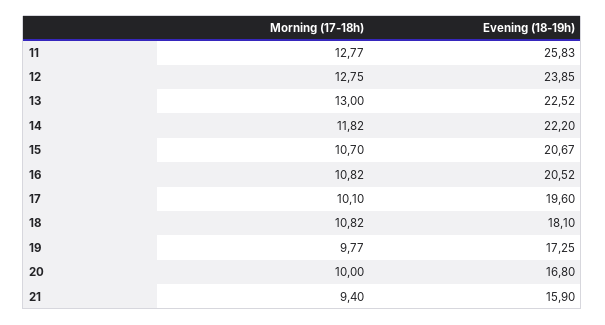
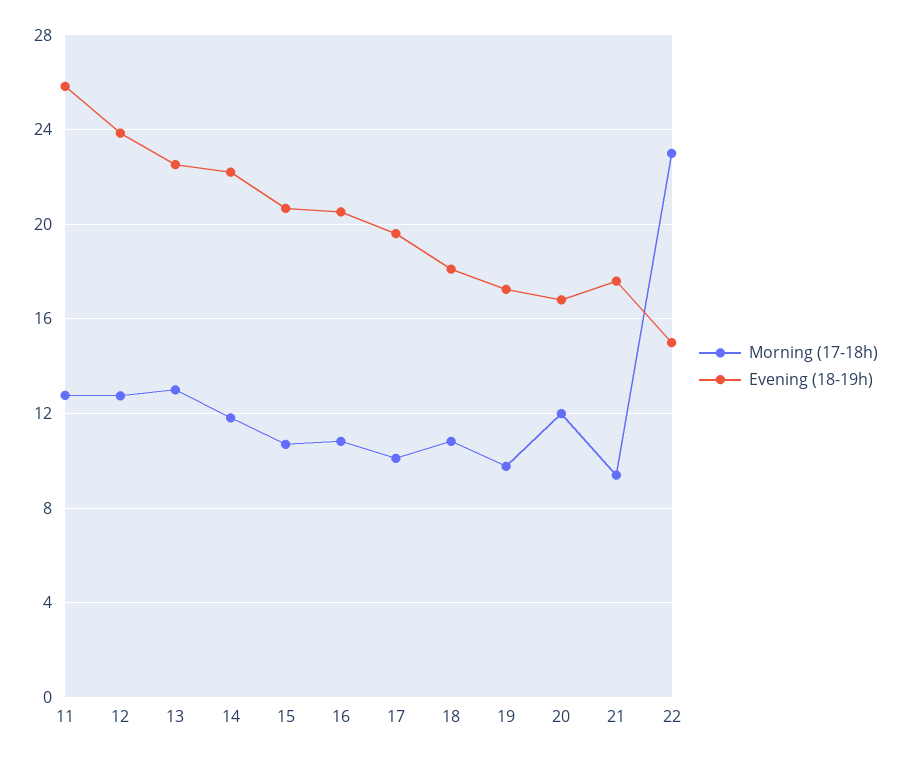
Morning (17-18h), 20: 10 -> 12
Evening (18-19h), 21: 15.9 -> 17.5
Morning (17-18h), 22: none -> 23
Evening (18-19h), 22: none -> 15

